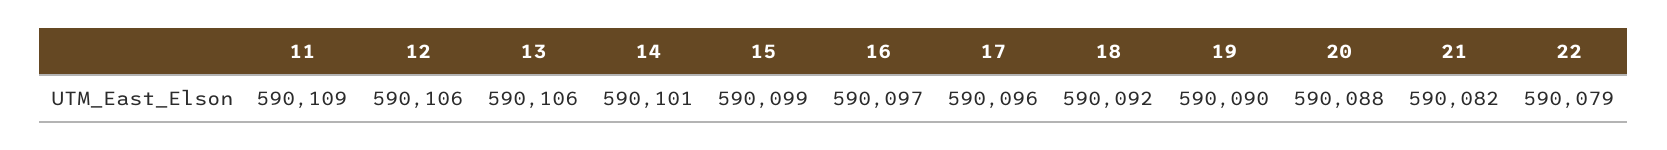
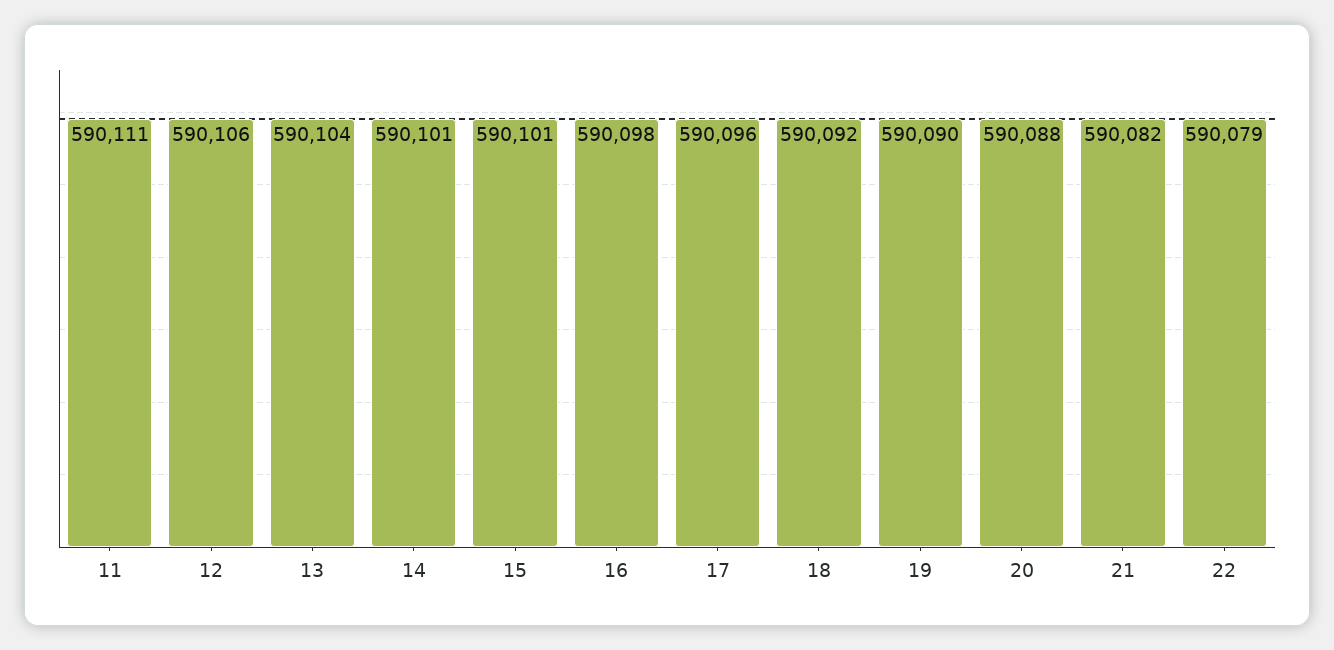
11: 590109 -> 590111
13: 590106 -> 590104
15: 590099 -> 590101
16: 590097 -> 590098

